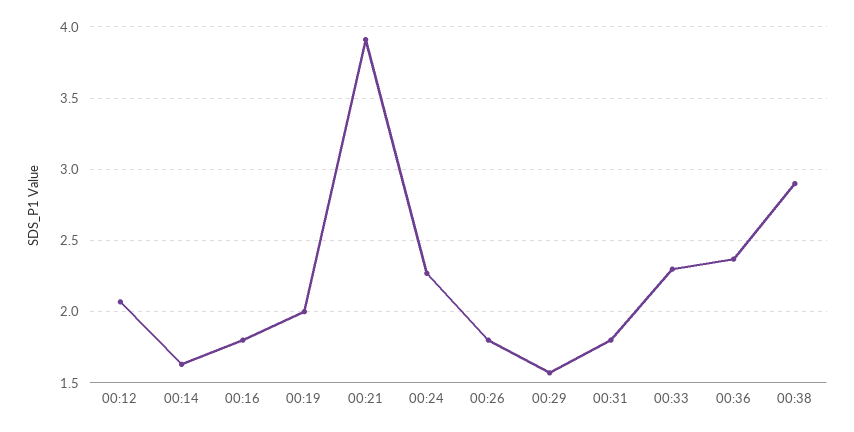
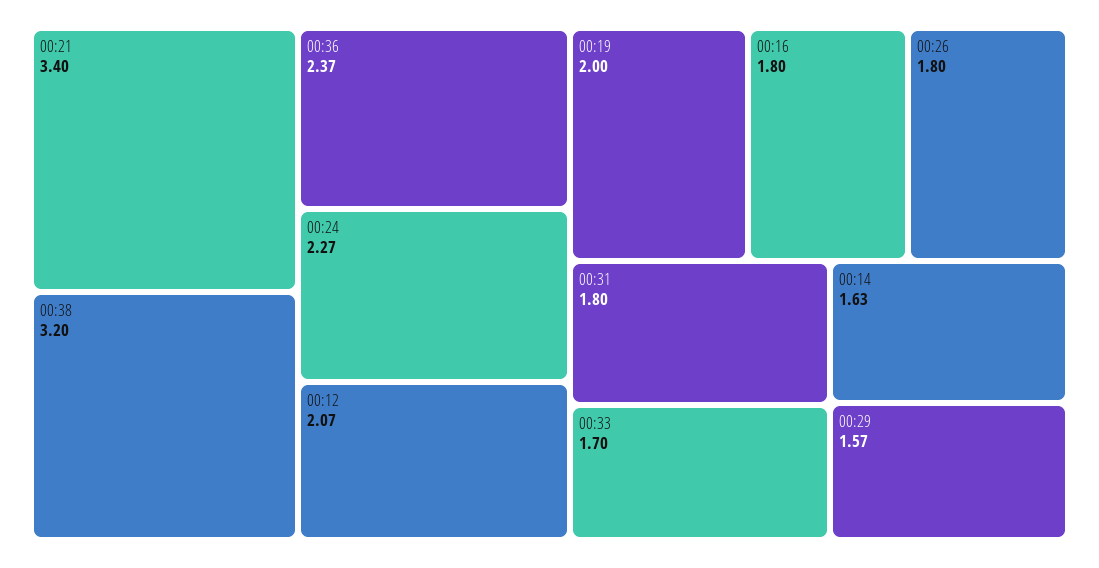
00:21: 3.9 -> 3.4
00:33: 2.3 -> 1.7
00:38: 2.9 -> 3.2

